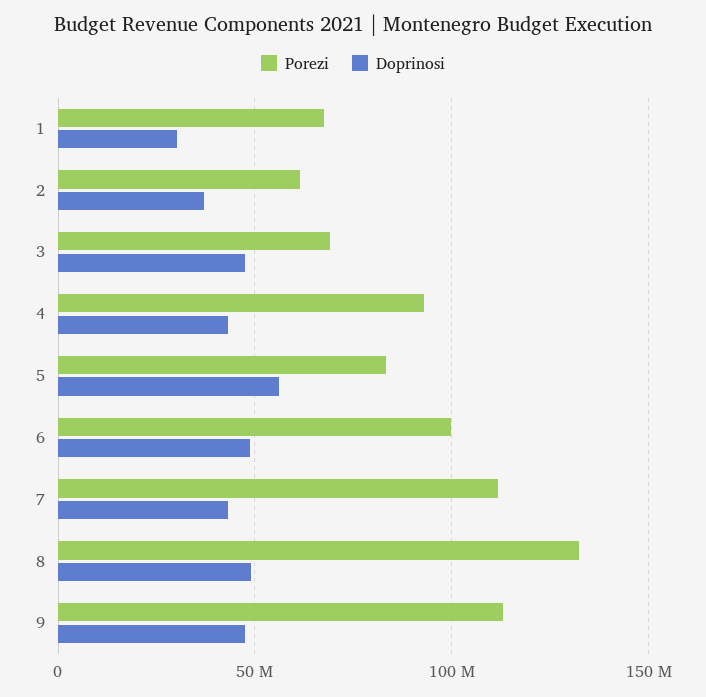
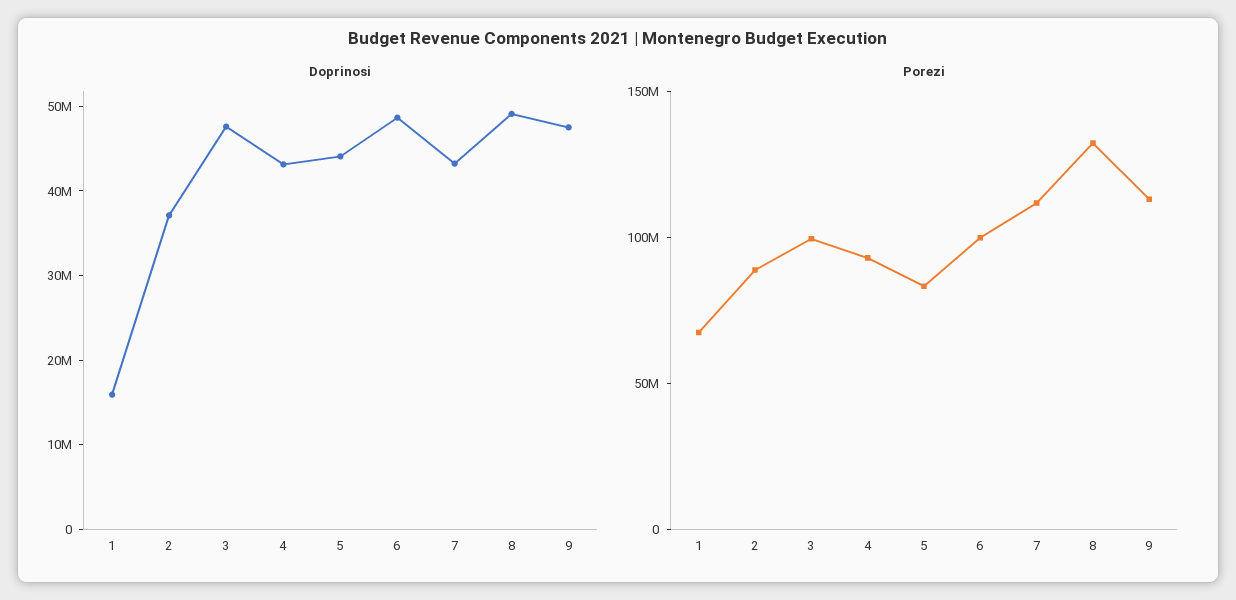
Doprinosi, 1: 30000000 -> 16000000
Porezi, 2: 60000000 -> 90000000
Porezi, 3: 70000000 -> 100000000
Doprinosi, 5: 55000000 -> 44000000

